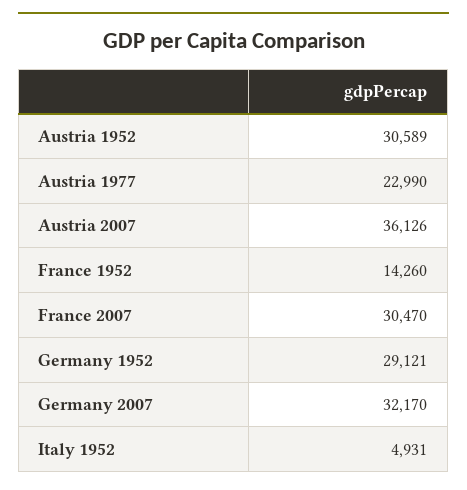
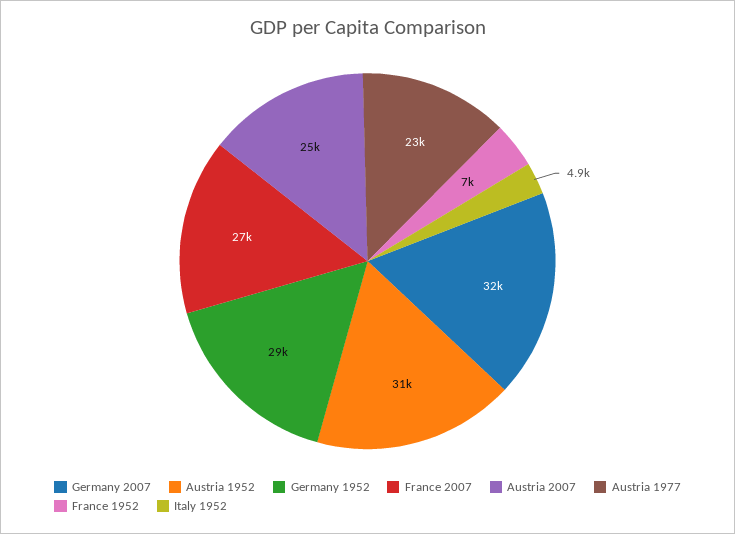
Austria 2007: 36126 -> 25000
France 1952: 14260 -> 7000
France 2007: 30470 -> 27000

